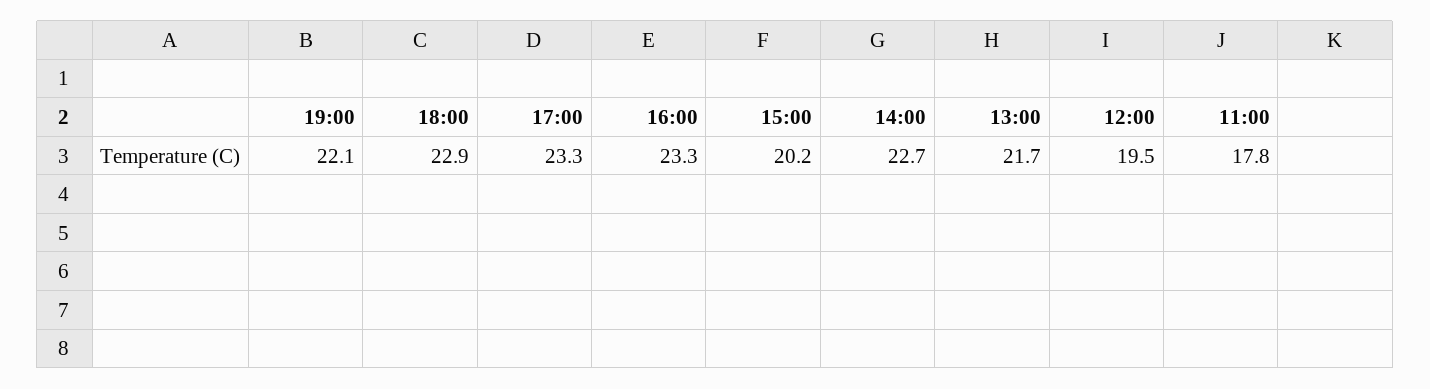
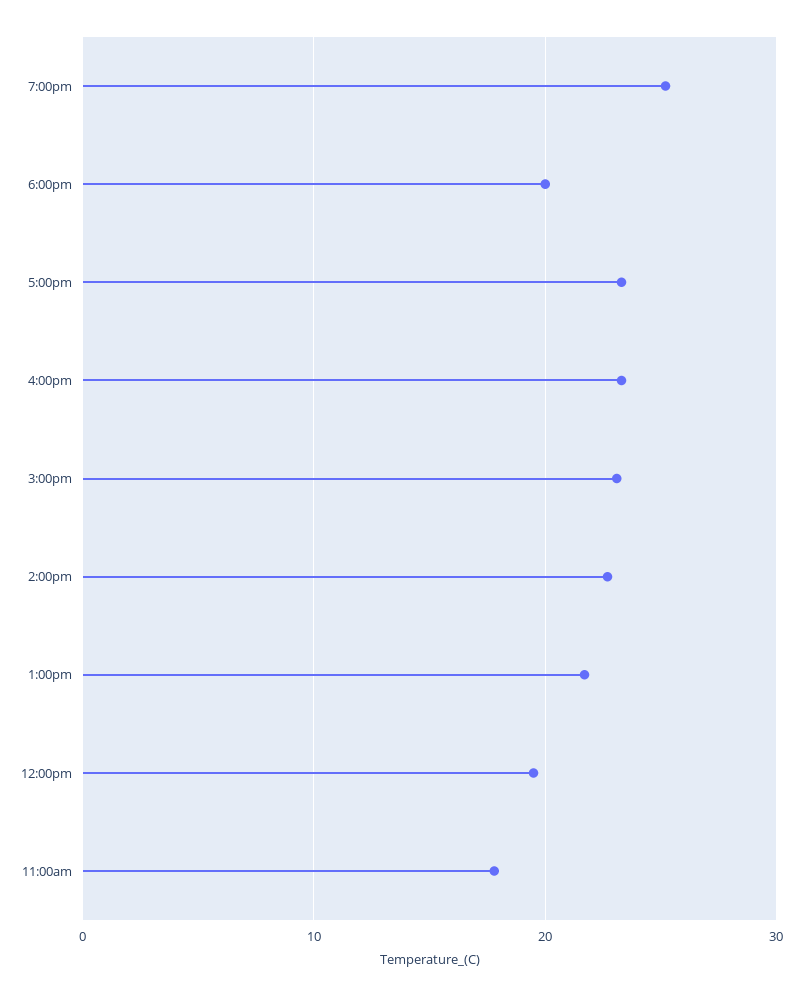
19:00: 22.1 -> 25
18:00: 22.9 -> 20
15:00: 20.2 -> 23

